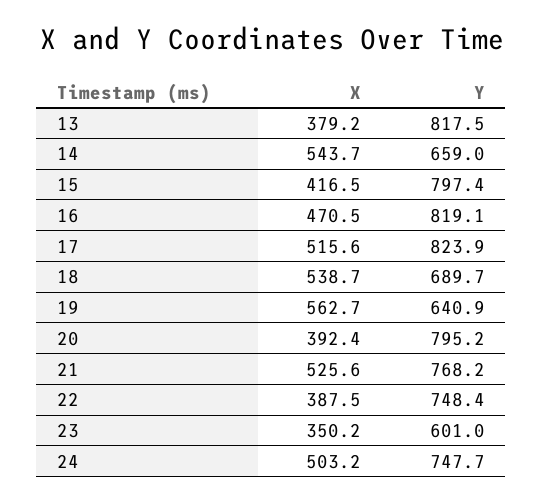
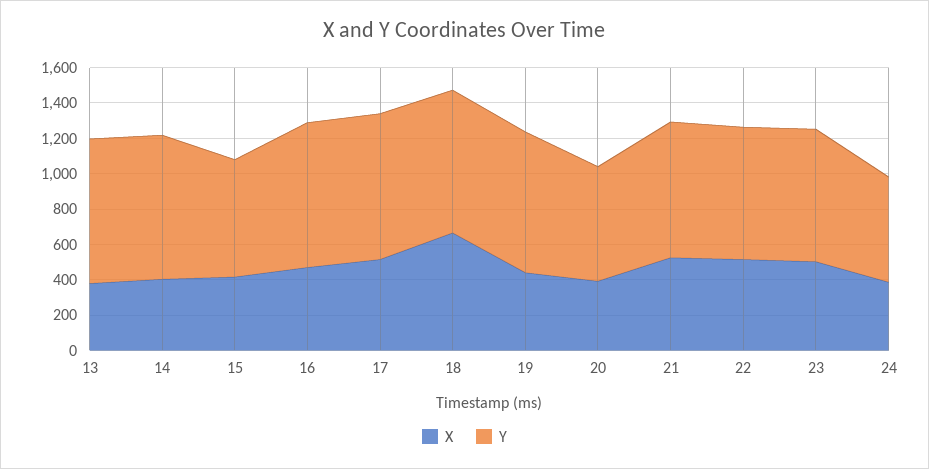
X, 14: 543.7 -> 400
Y, 14: 659 -> 800
Y, 15: 797.4 -> 650
X, 18: 538.7 -> 650
Y, 18: 689.7 -> 800
X, 19: 562.7 -> 450
Y, 19: 640.9 -> 800
Y, 20: 795.2 -> 650
X, 22: 387.5 -> 500
X, 23: 350.2 -> 500
Y, 23: 601 -> 750
X, 24: 503.2 -> 400
Y, 24: 747.7 -> 600

